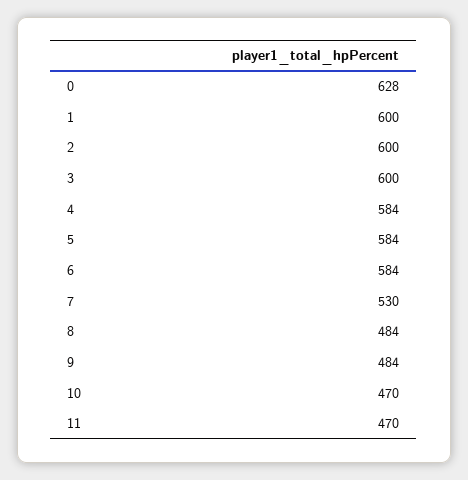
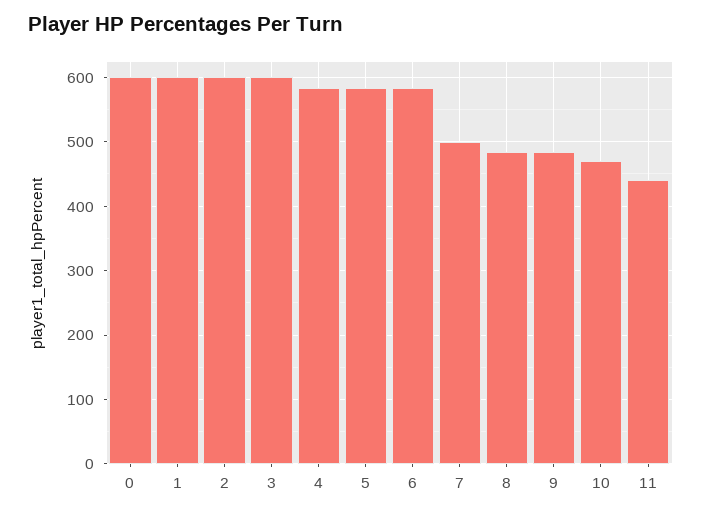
0: 628 -> 600
7: 530 -> 500
11: 470 -> 440

